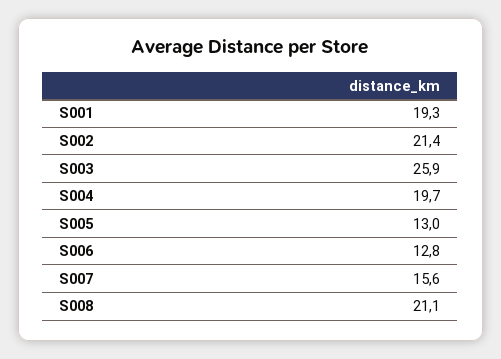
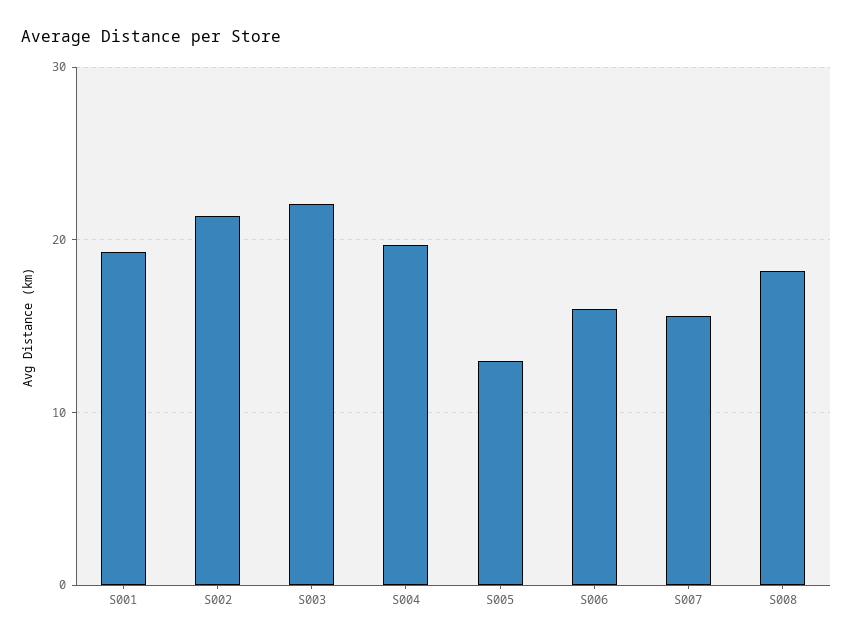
S003: 25.9 -> 22
S006: 12.8 -> 16
S008: 21.1 -> 18

